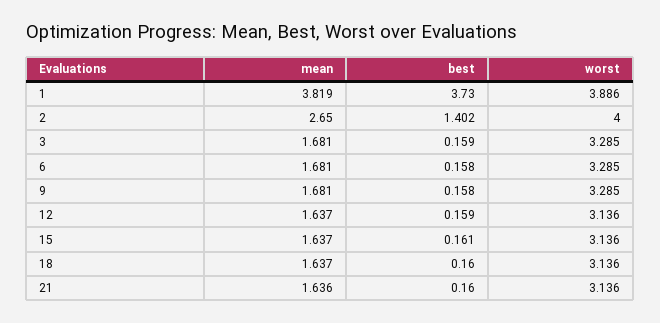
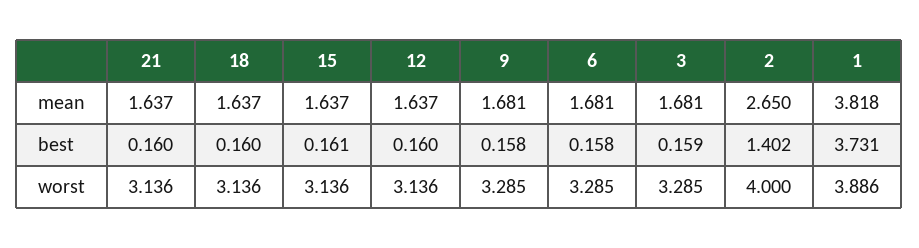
mean, 1: 3.819 -> 3.818
best, 1: 3.73 -> 3.731
best, 12: 0.159 -> 0.16
mean, 21: 1.636 -> 1.637

